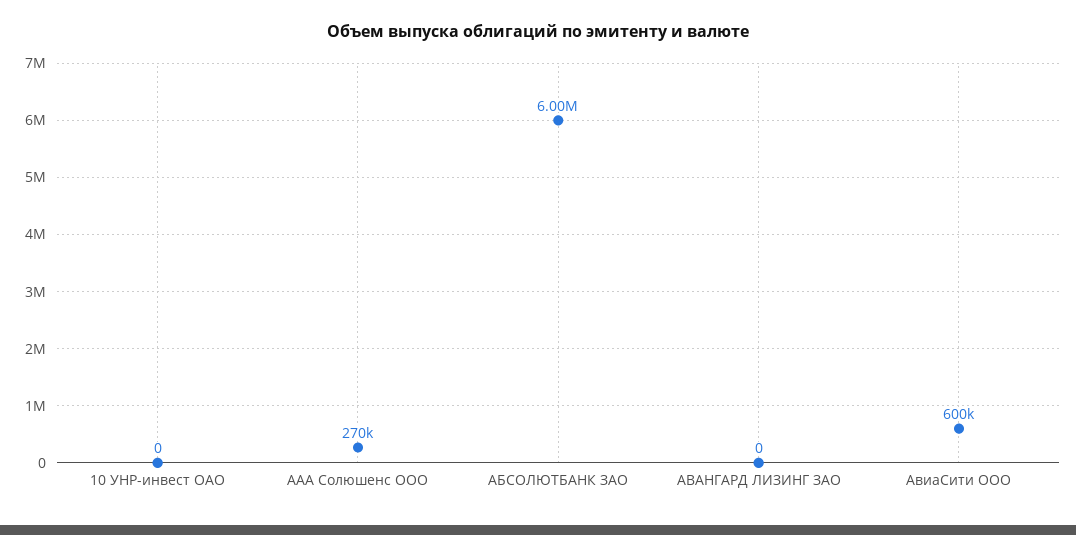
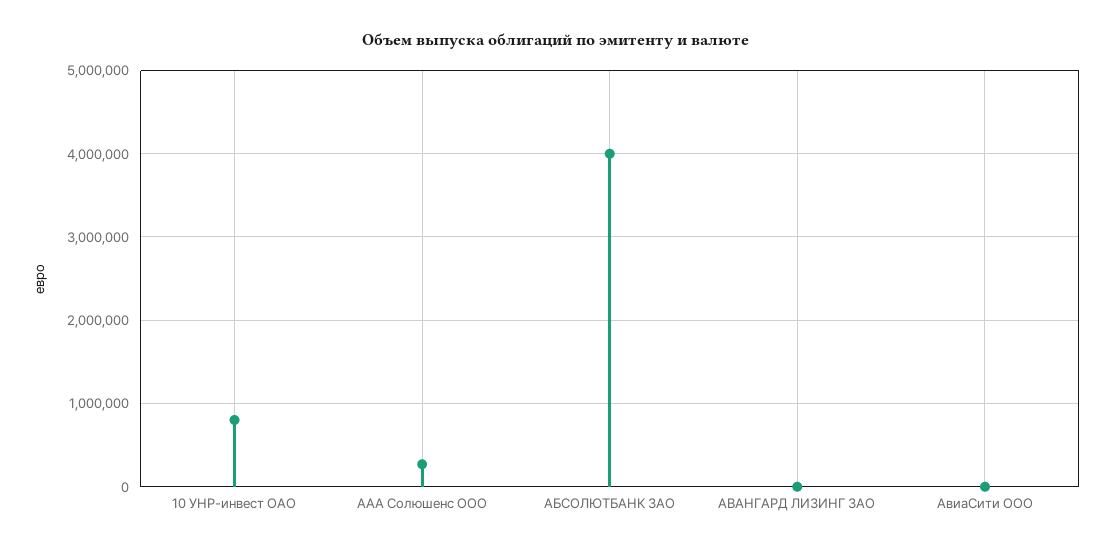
10 УНР-инвест ОАО: 0 -> 800000
АБСОЛЮТБАНК ЗАО: 6000000 -> 4000000
АвиаСити ООО: 600000 -> 0

